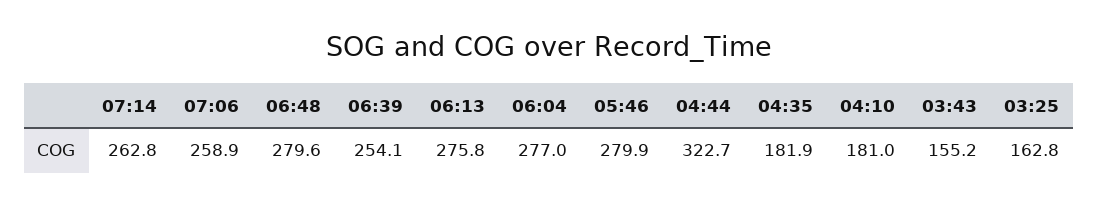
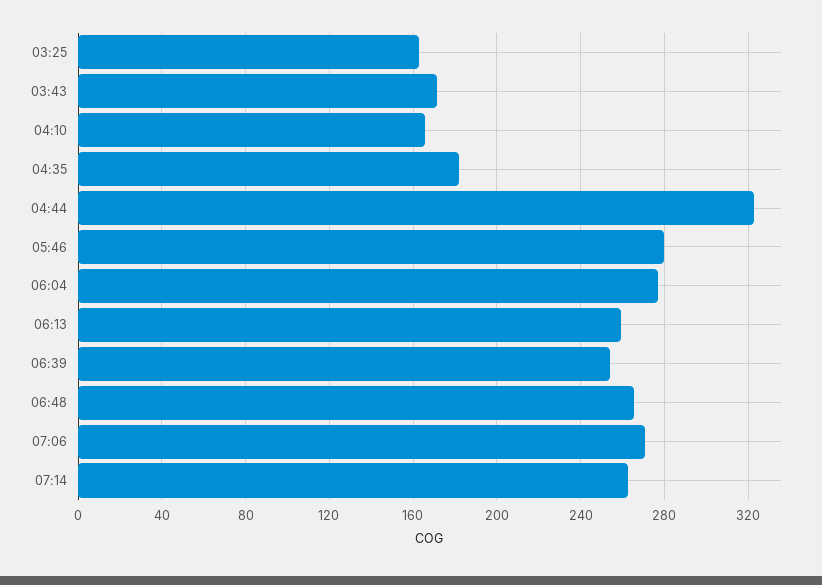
07:06: 258.9 -> 270
06:48: 279.6 -> 265
06:13: 275.8 -> 260
04:10: 181 -> 165
03:43: 155.2 -> 170

